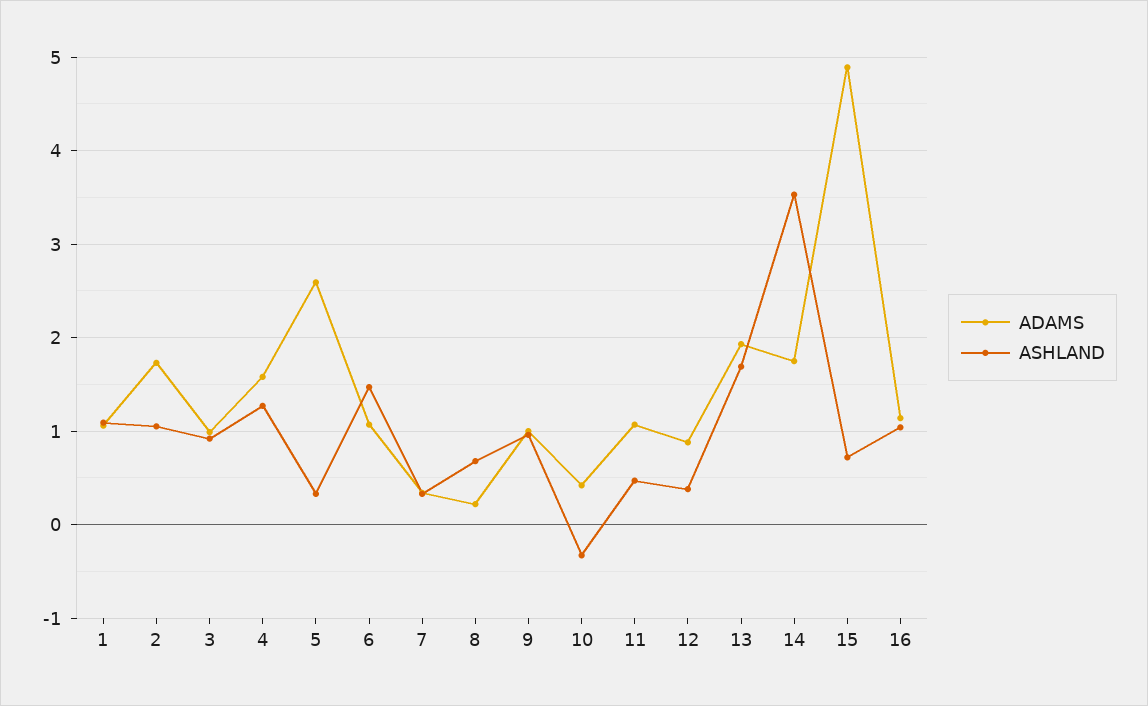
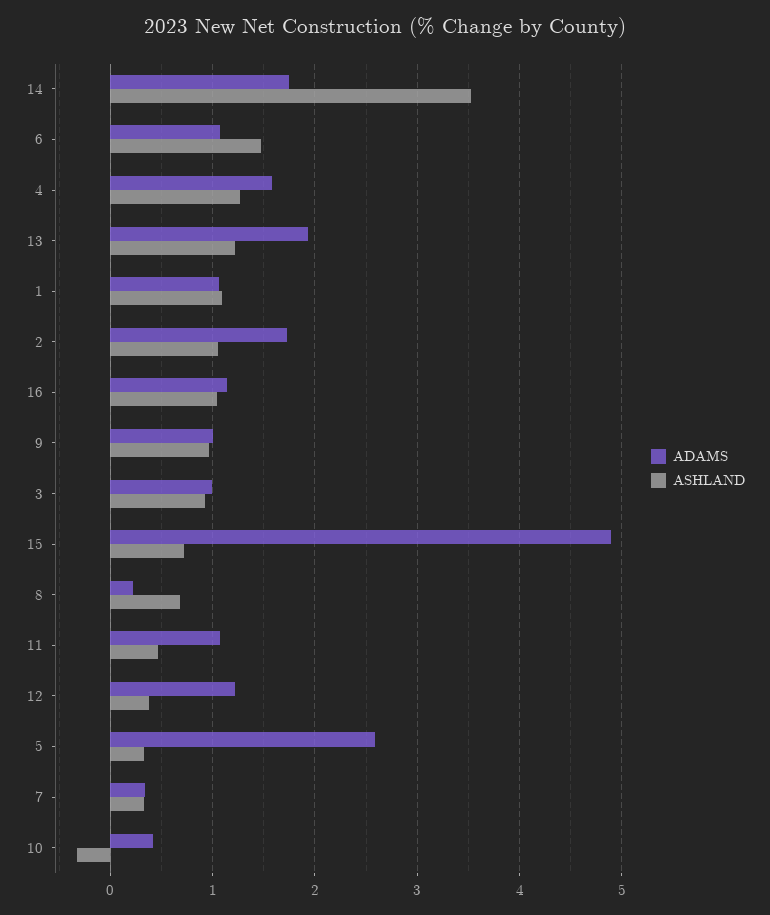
ADAMS, 12: 0.9 -> 1.2
ASHLAND, 13: 1.7 -> 1.2

